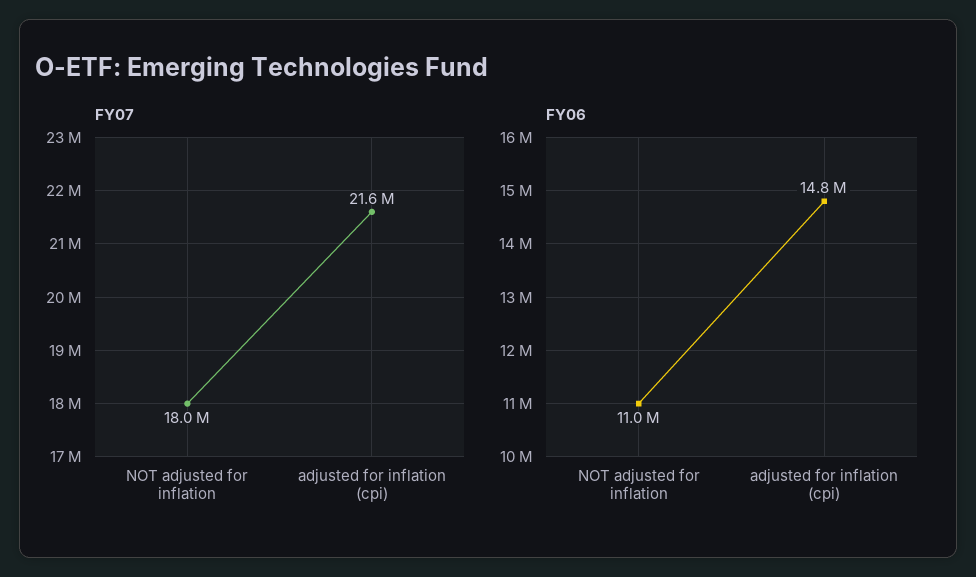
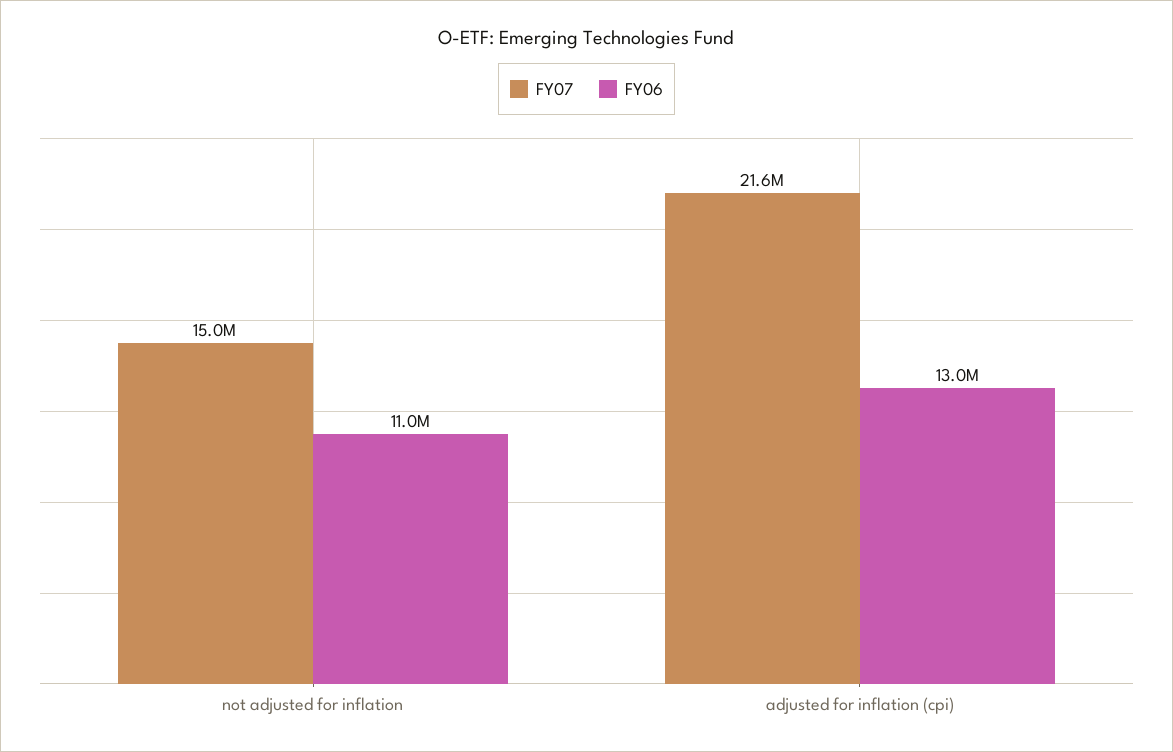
FY07, NOT adjusted for inflation: 18000000 -> 15000000
FY06, adjusted for inflation (cpi): 14800000 -> 13000000

